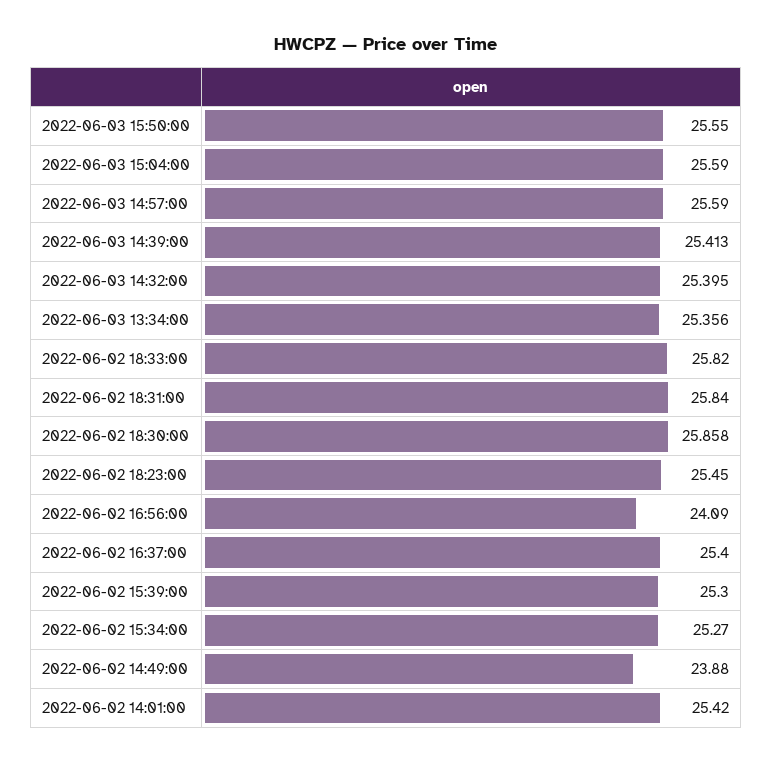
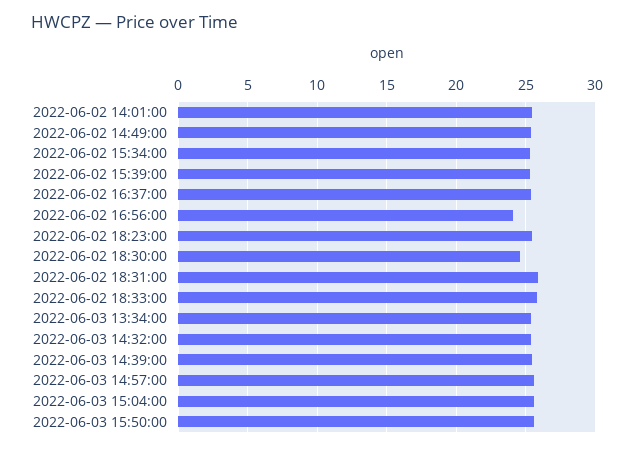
2022-06-02 18:30:00: 25.858 -> 24.5
2022-06-02 14:49:00: 23.88 -> 25.5

